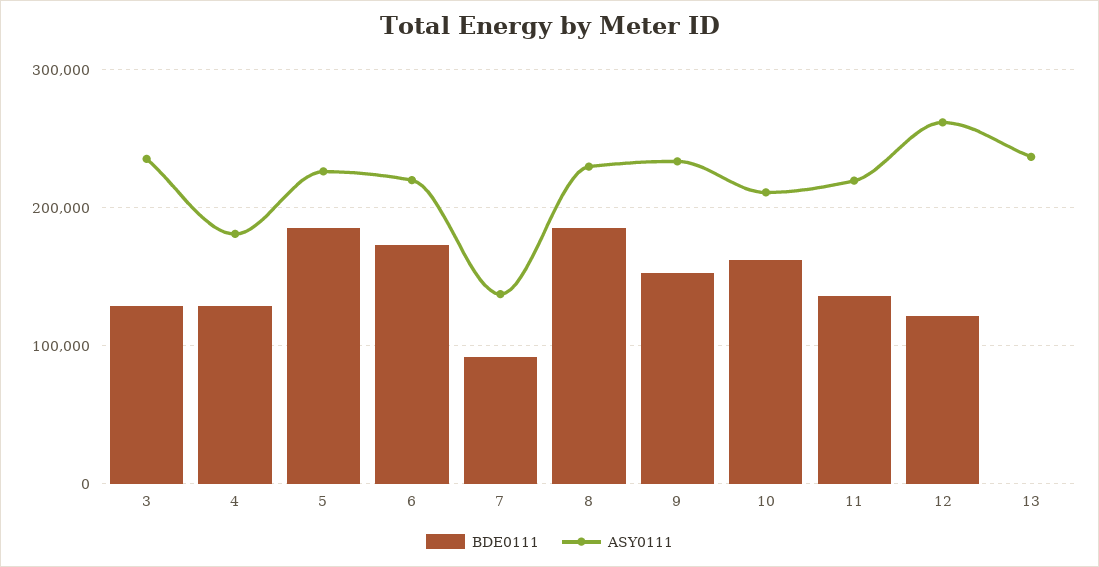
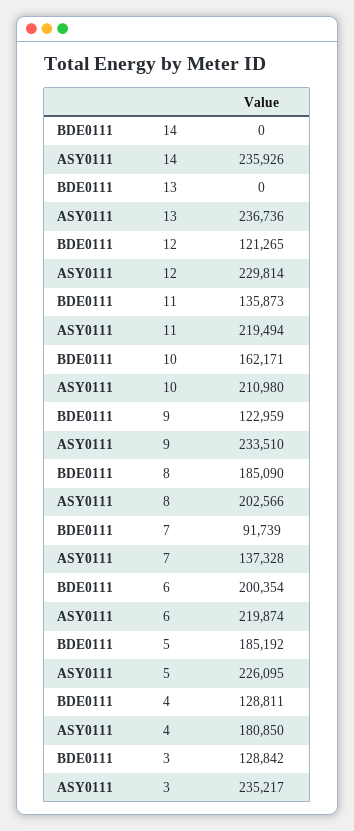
BDE0111, 6: 170000 -> 200354
ASY0111, 8: 230000 -> 202566
BDE0111, 9: 150000 -> 122959
ASY0111, 12: 260000 -> 229814
BDE0111, 14: none -> 0
ASY0111, 14: none -> 235926

